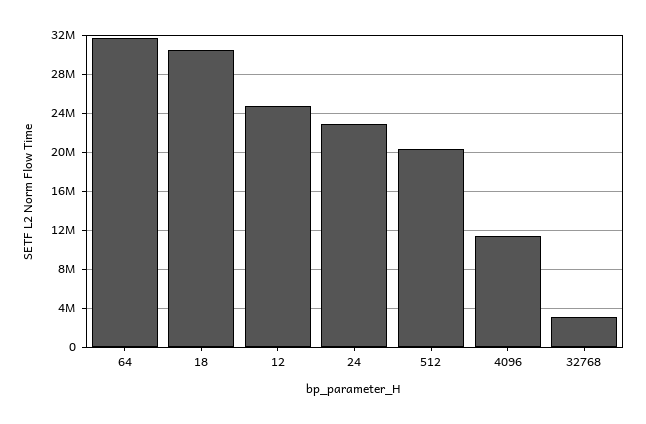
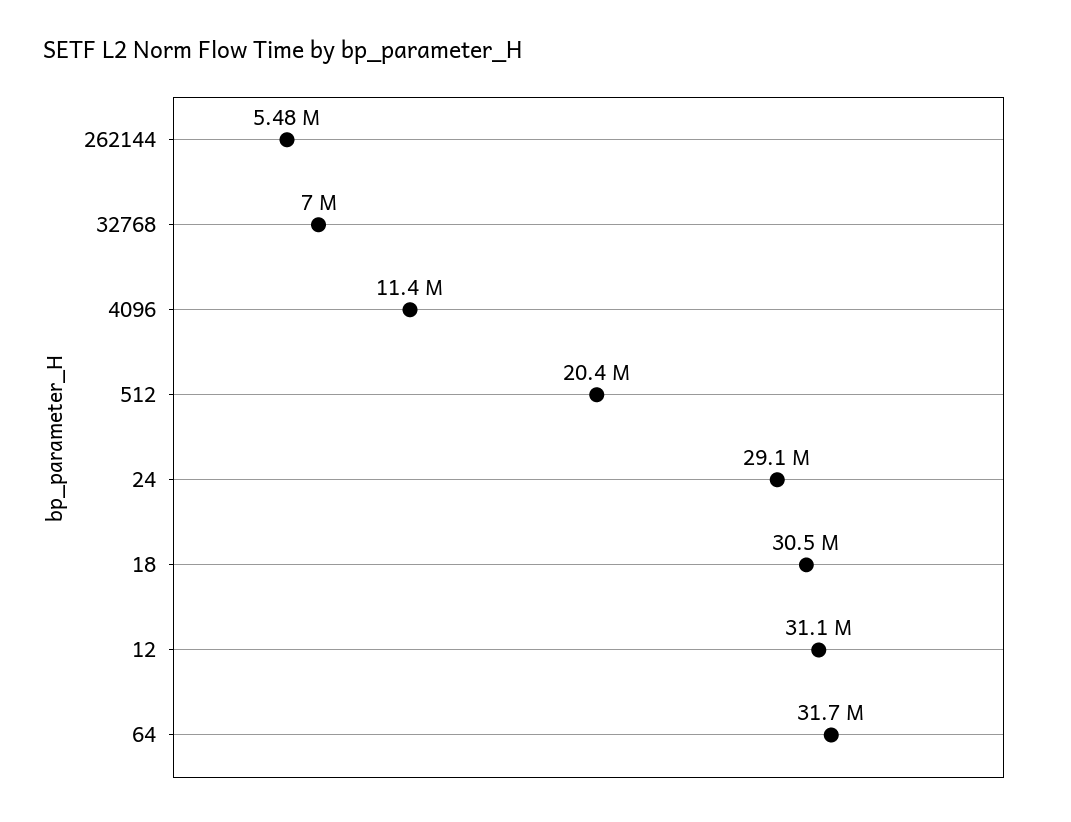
12: 25000000 -> 31100000
24: 23000000 -> 29100000
32768: 3000000 -> 7000000
262144: none -> 5480000

